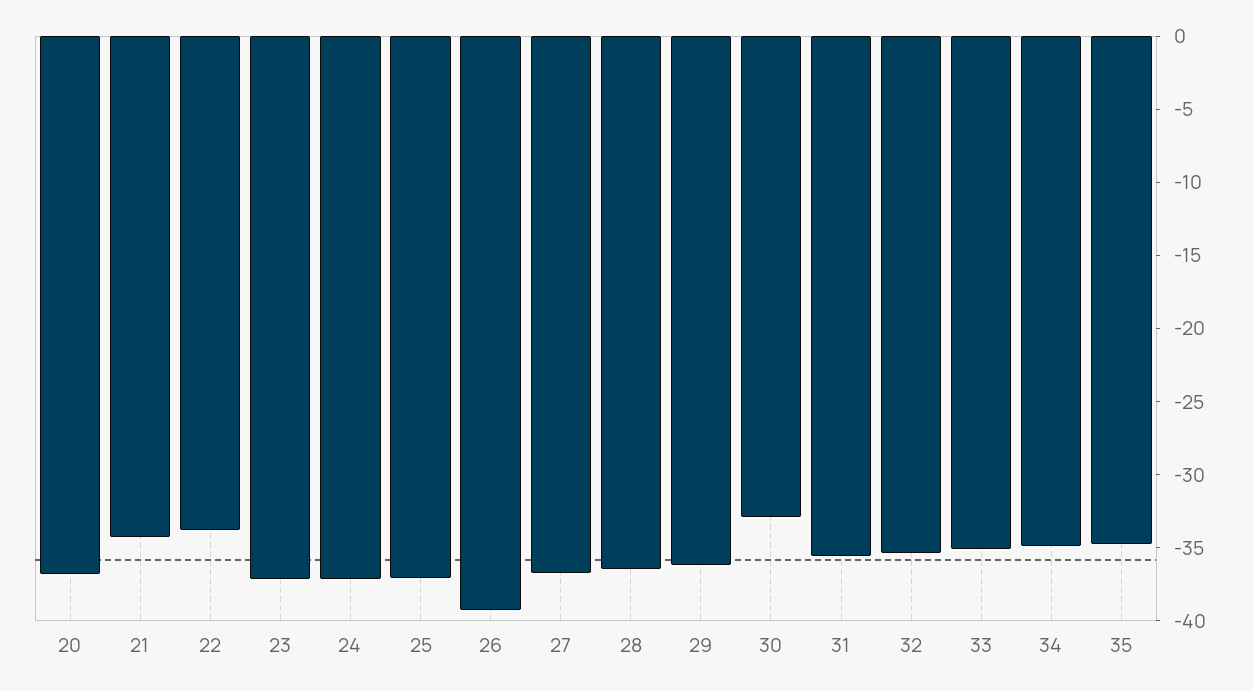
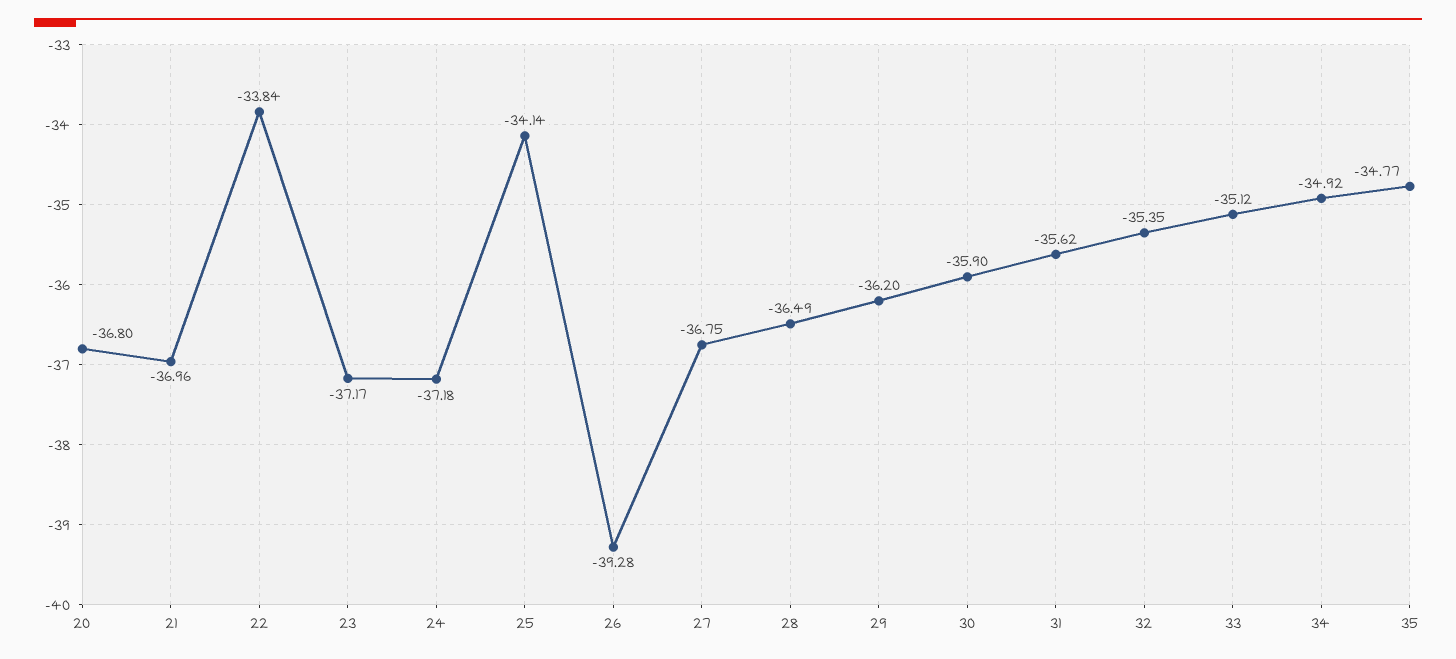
21: -34 -> -36.96
25: -37 -> -34.14
30: -33 -> -35.9

